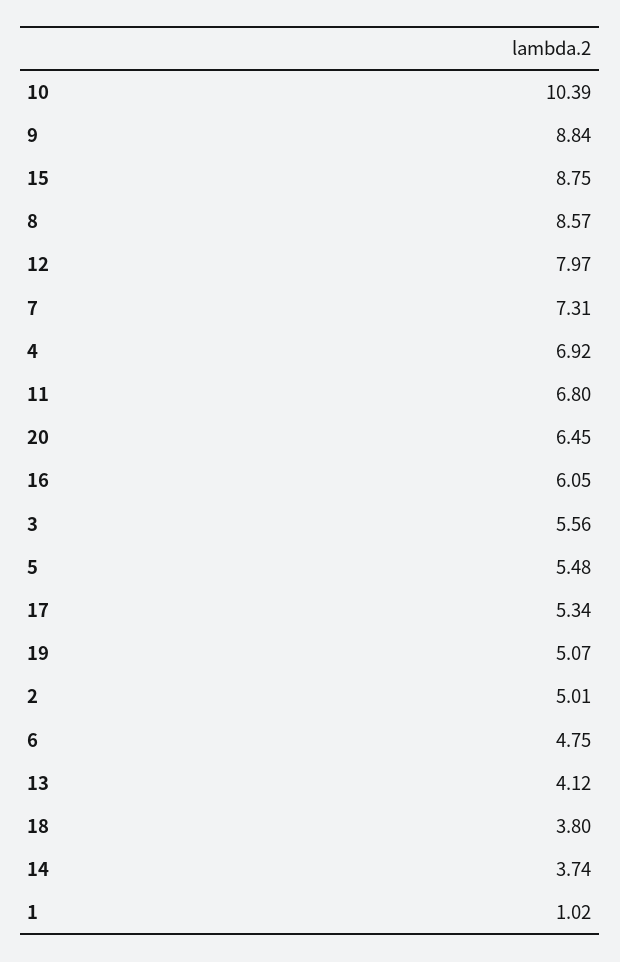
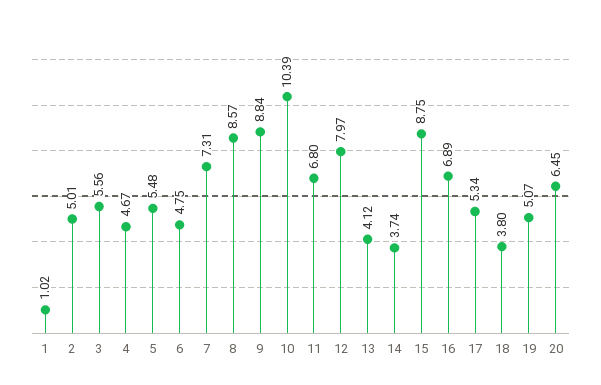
4: 6.92 -> 4.67
16: 6.05 -> 6.89

